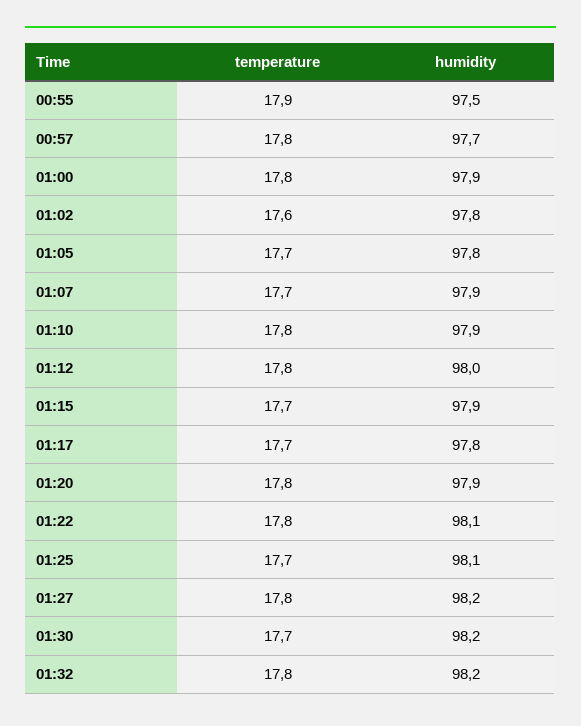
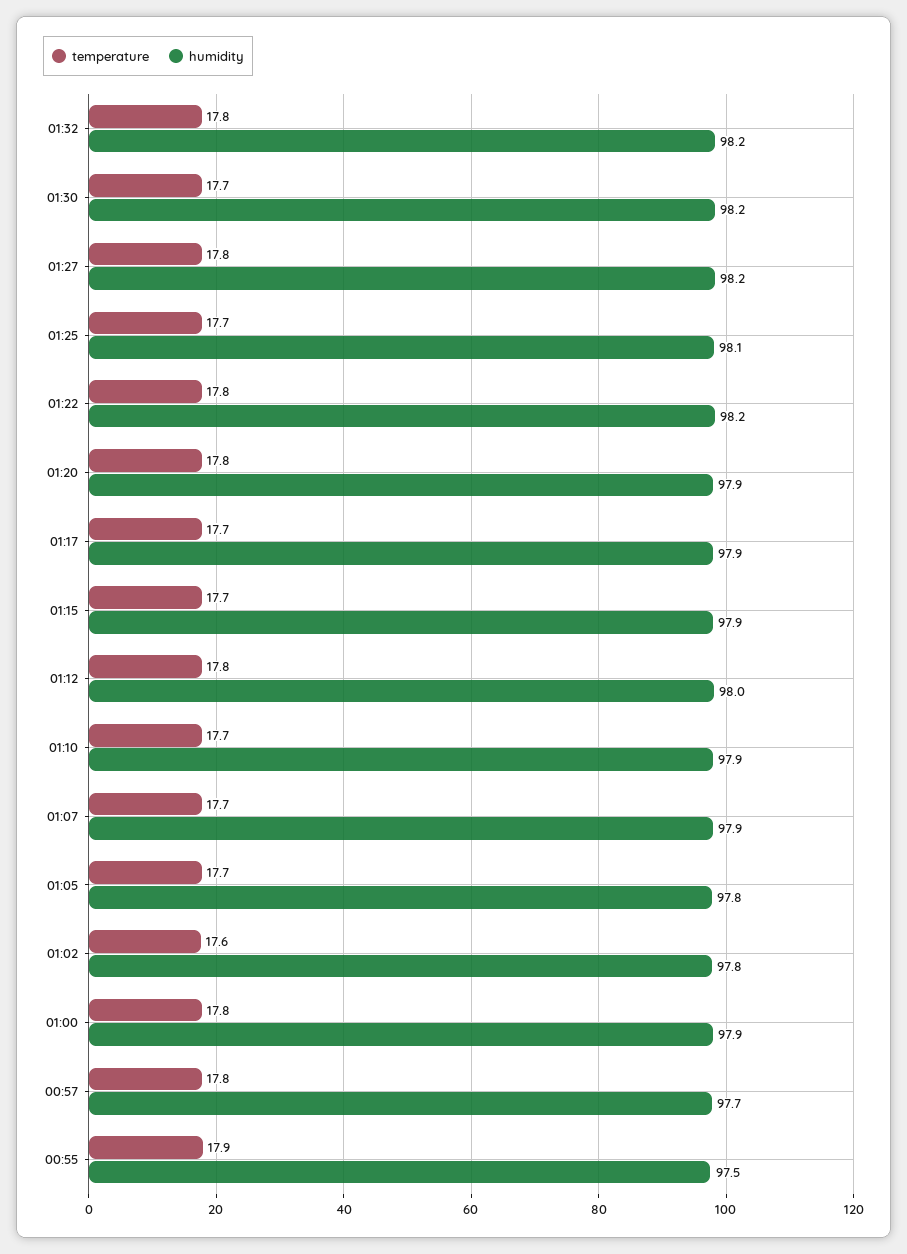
temperature, 01:10: 17.8 -> 17.7
humidity, 01:17: 97.8 -> 97.9
humidity, 01:22: 98.1 -> 98.2

